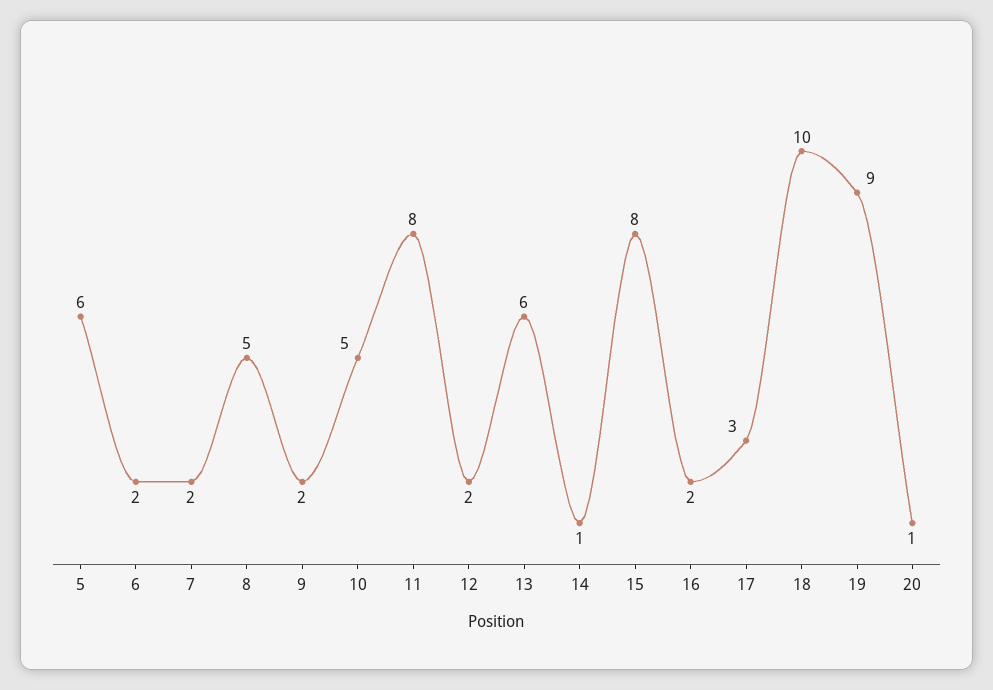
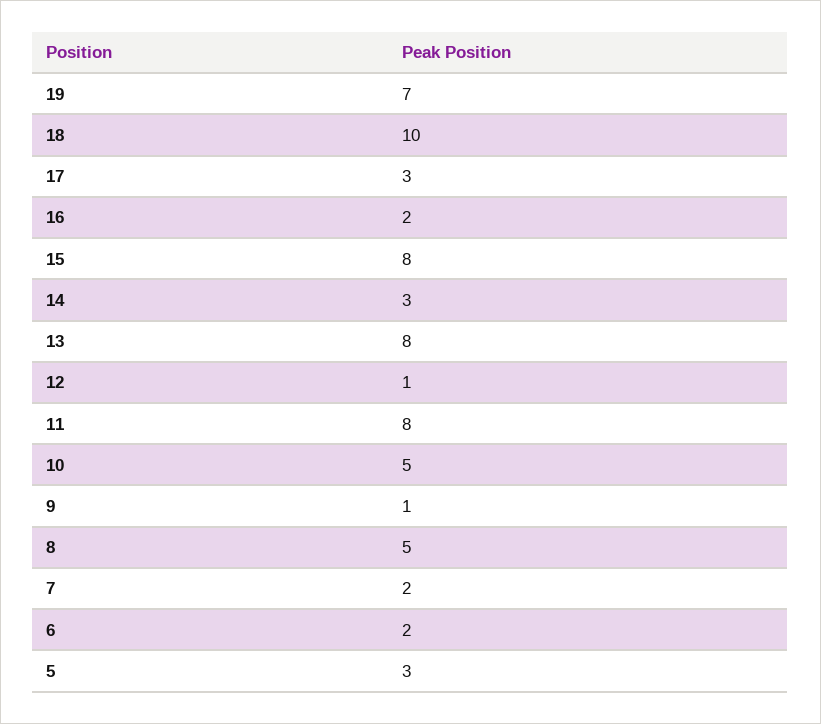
5: 6 -> 3
9: 2 -> 1
12: 2 -> 1
13: 6 -> 8
14: 1 -> 3
19: 9 -> 7
20: 1 -> none

